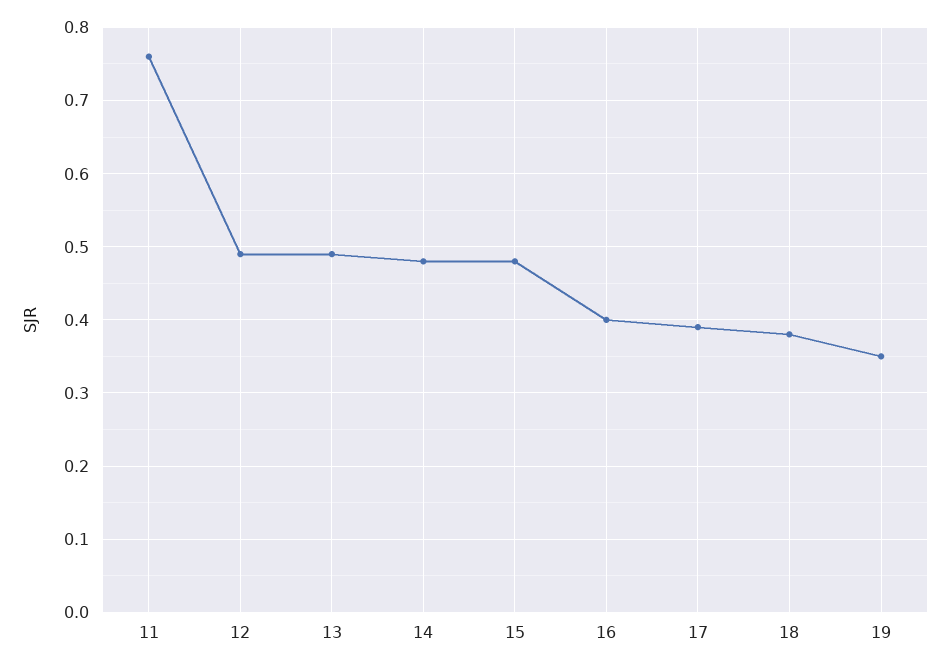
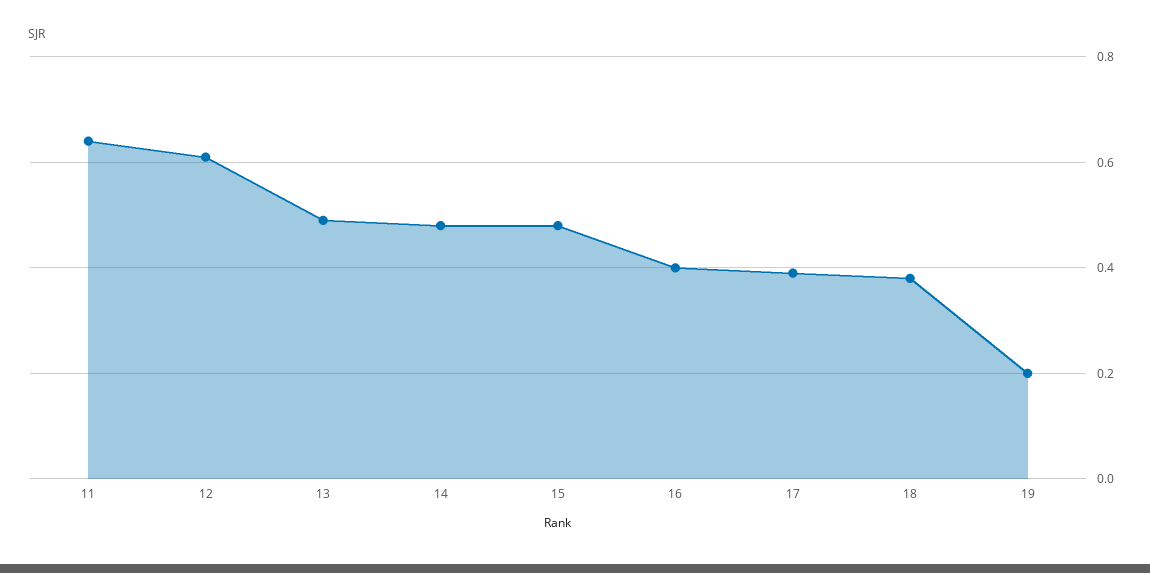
11: 0.76 -> 0.65
12: 0.49 -> 0.6
19: 0.35 -> 0.2

